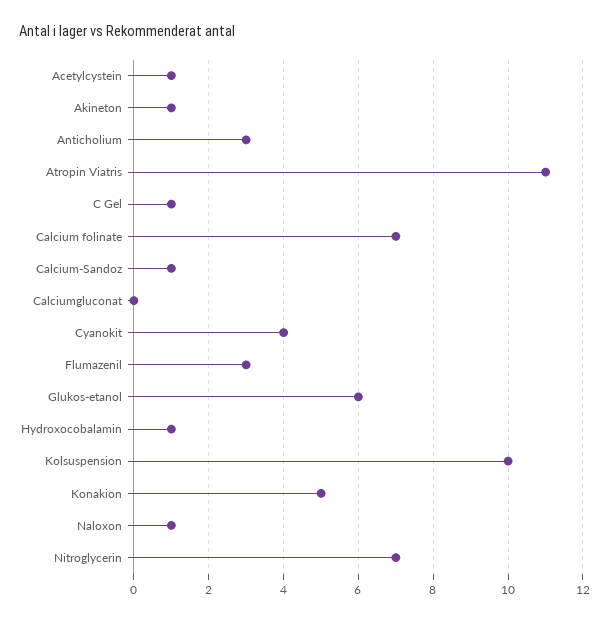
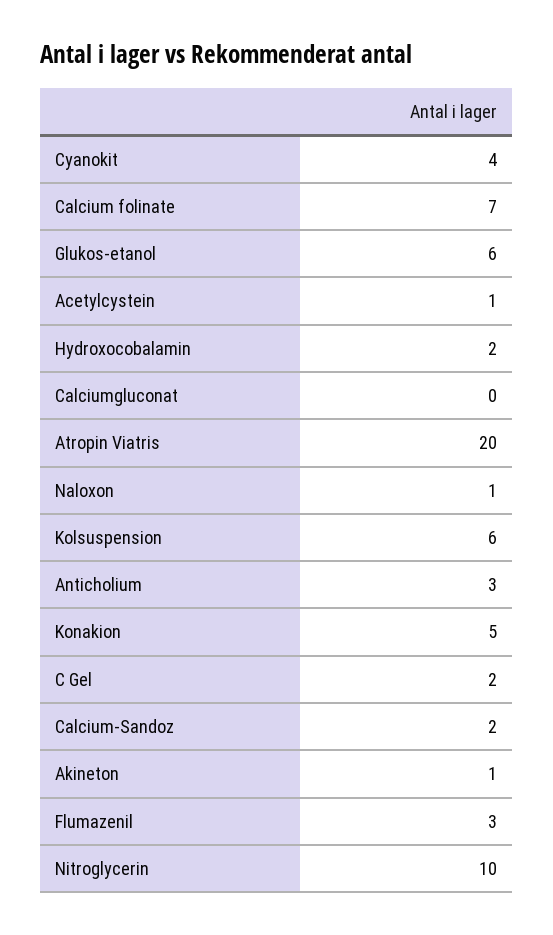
Atropin Viatris: 11 -> 20
C Gel: 1 -> 2
Calcium-Sandoz: 1 -> 2
Hydroxocobalamin: 1 -> 2
Kolsuspension: 10 -> 6
Nitroglycerin: 7 -> 10

